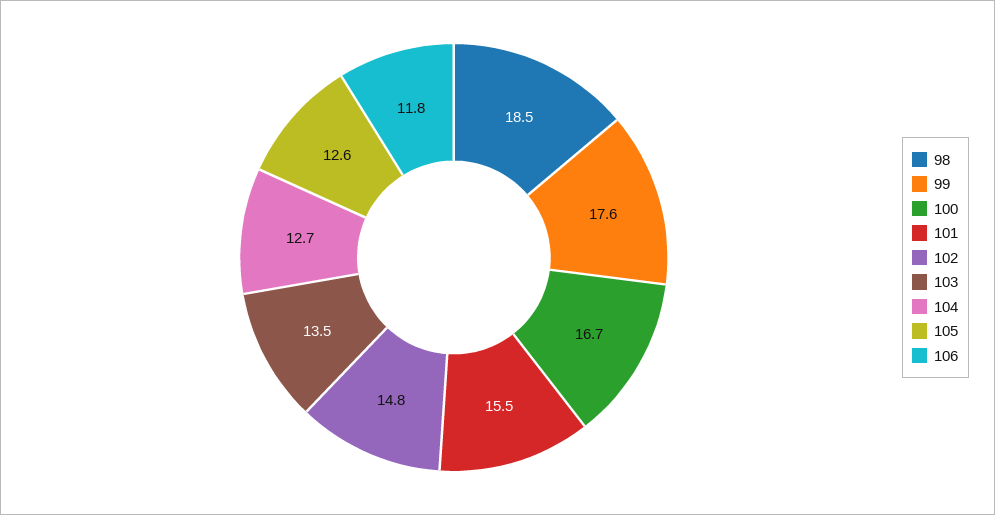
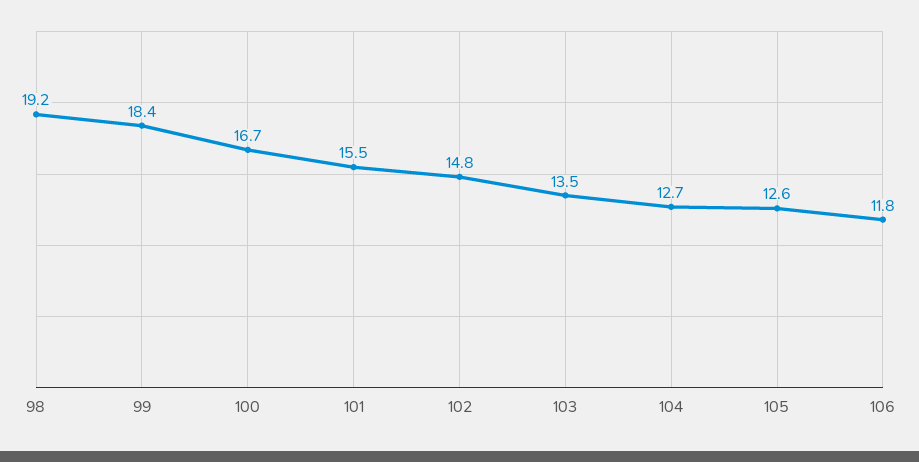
98: 18.5 -> 19.2
99: 17.6 -> 18.4

